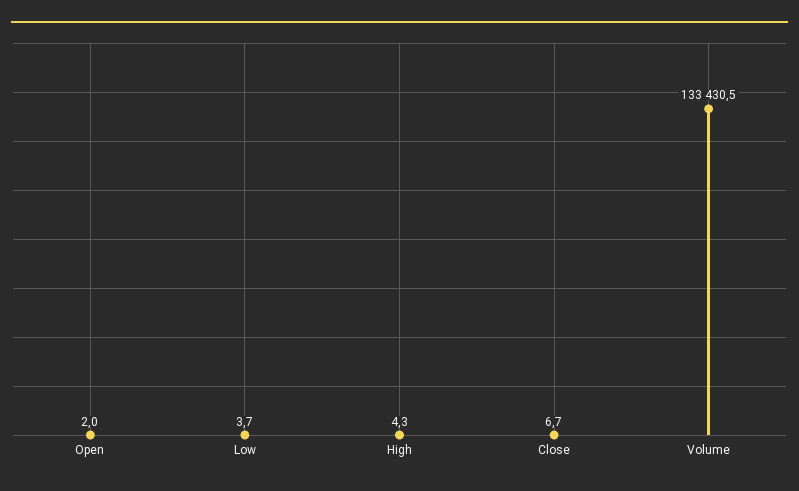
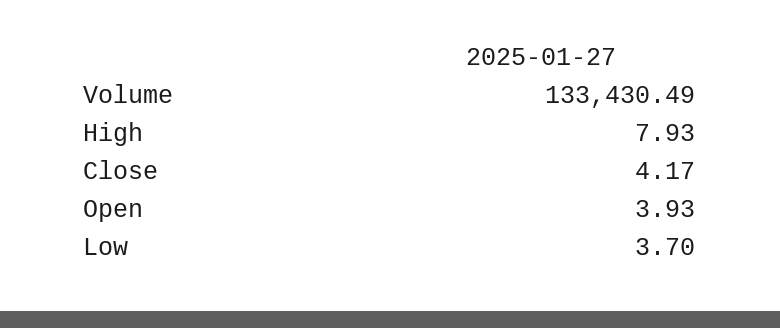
Open: 2 -> 3.93
High: 4.3 -> 7.93
Close: 6.7 -> 4.17

